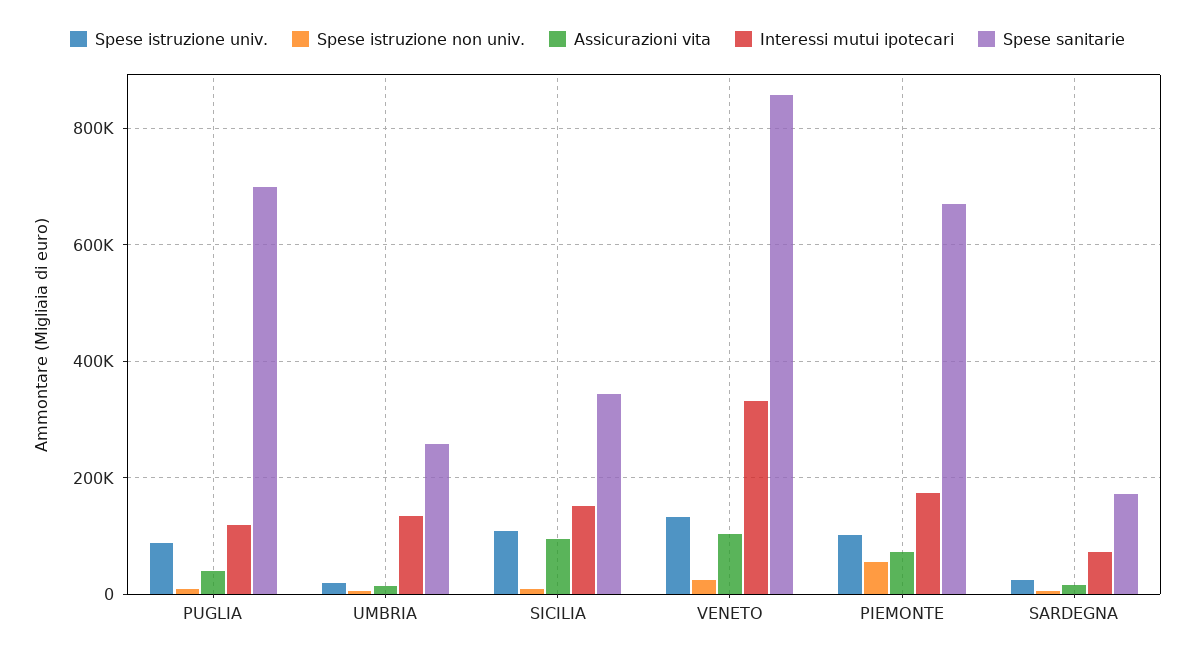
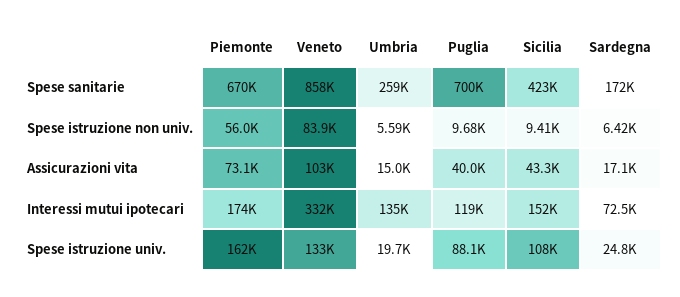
Assicurazioni vita, SICILIA: 100000 -> 43300
Spese sanitarie, SICILIA: 340000 -> 423000
Spese istruzione non univ., VENETO: 20000 -> 83900
Spese istruzione univ., PIEMONTE: 100000 -> 162000

